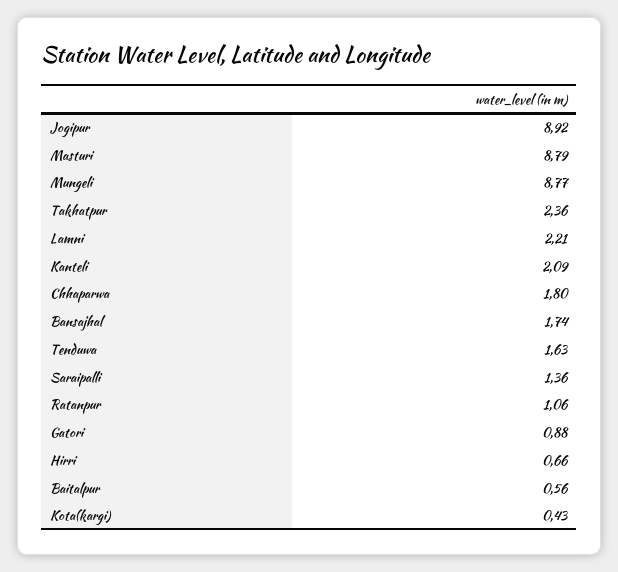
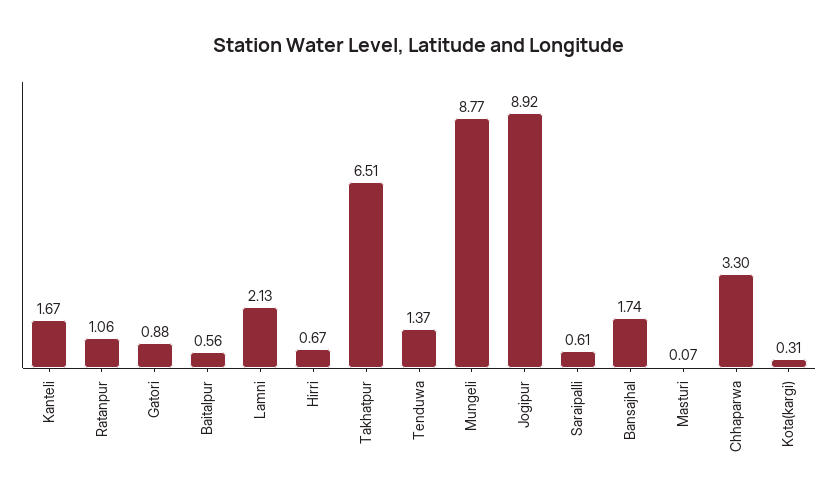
Masturi: 8.79 -> 0.07
Takhatpur: 2.36 -> 6.51
Lamni: 2.21 -> 2.13
Kanteli: 2.09 -> 1.67
Chhaparwa: 1.8 -> 3.3
Tenduwa: 1.63 -> 1.37
Saraipalli: 1.36 -> 0.61
Hirri: 0.66 -> 0.67
Kota(kargi): 0.43 -> 0.31

